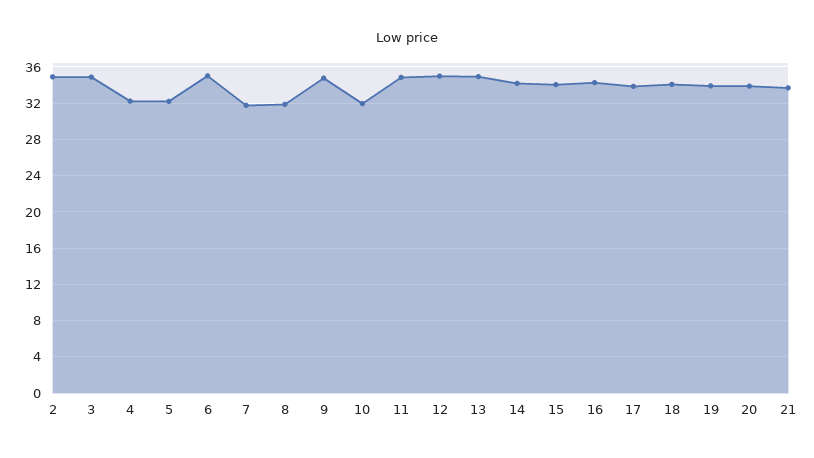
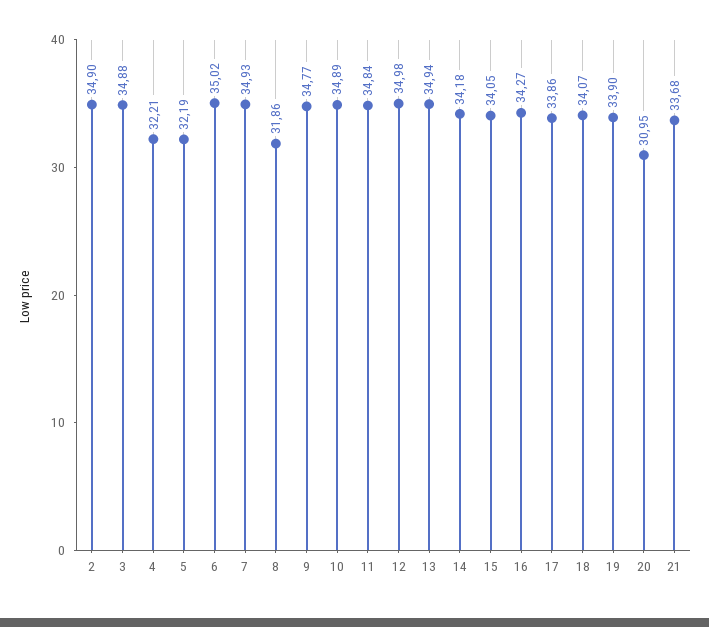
7: 32 -> 34.93
10: 32 -> 34.89
20: 34 -> 30.95

